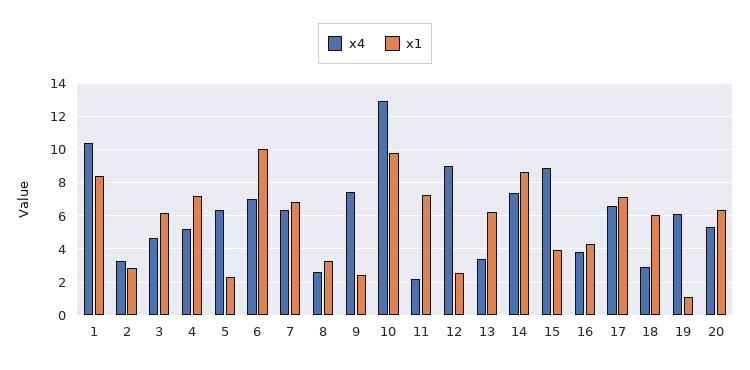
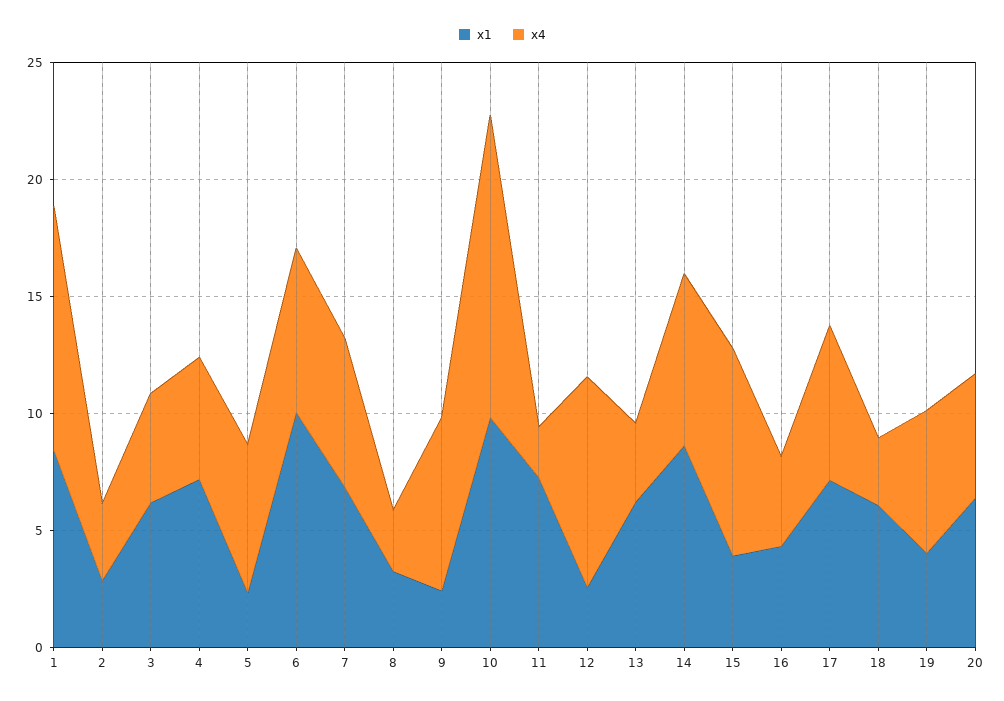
x1, 19: 1 -> 4

